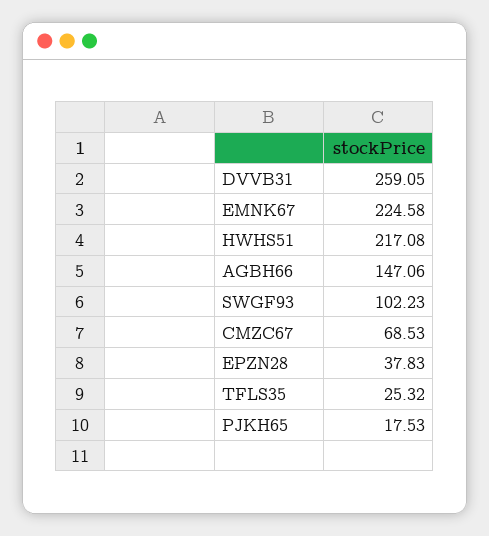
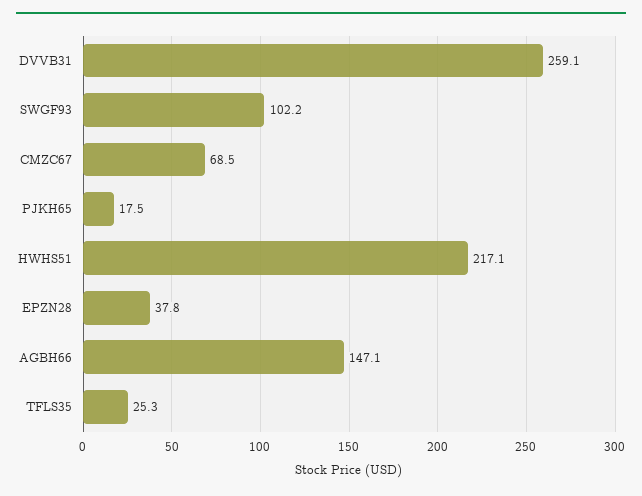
EMNK67: 224.58 -> none

